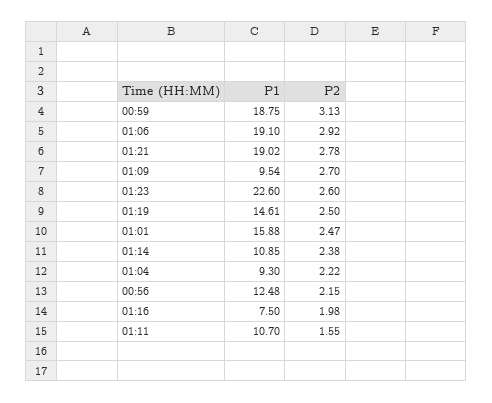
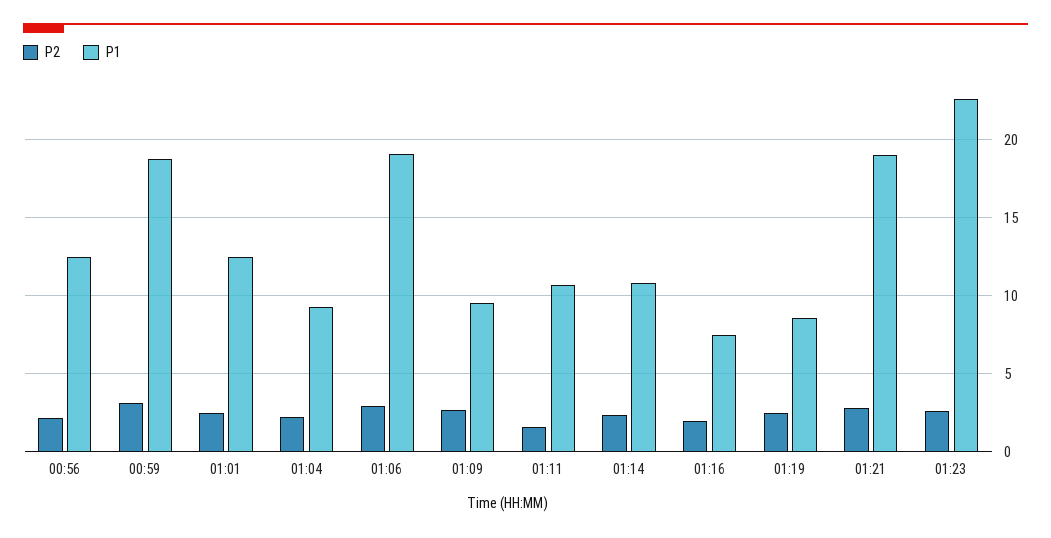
P1, 01:19: 14.61 -> 8.5
P1, 01:01: 15.88 -> 12.5

